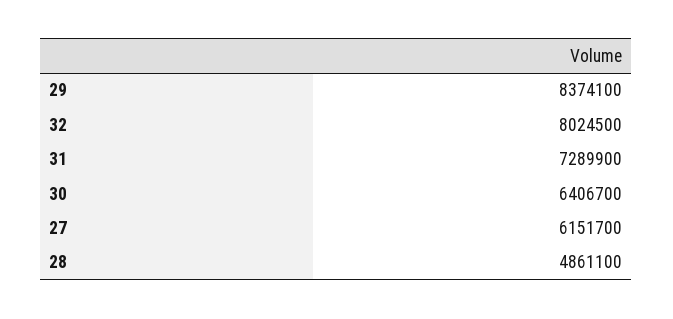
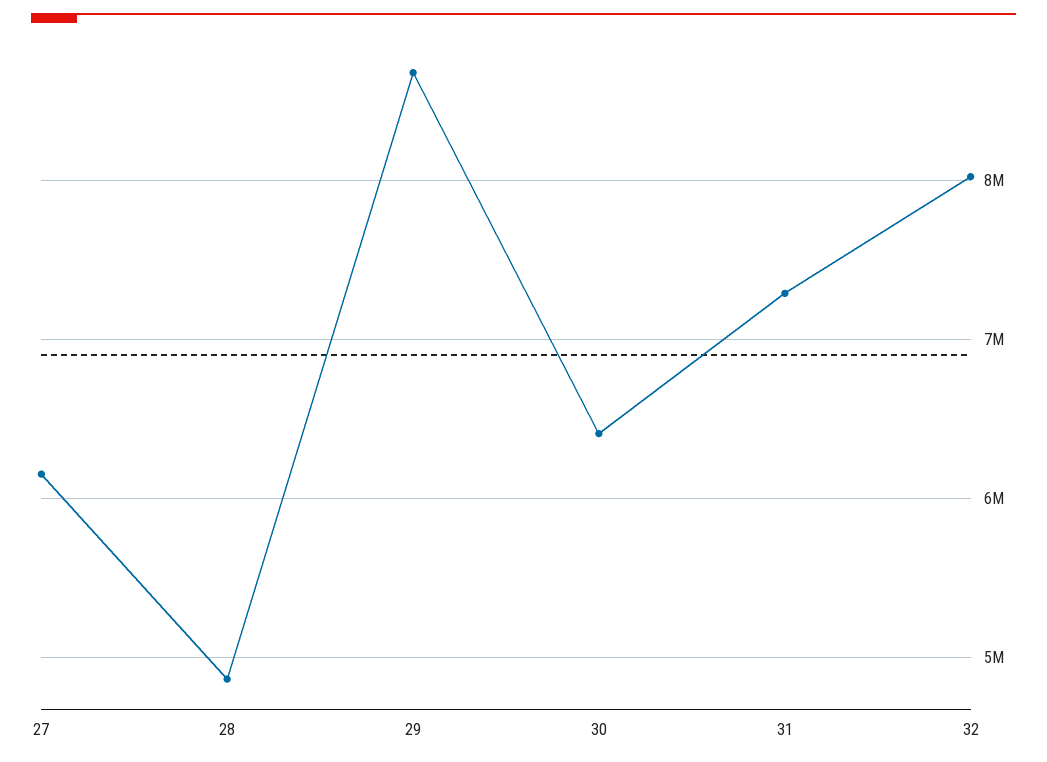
29: 8374100 -> 8700000

